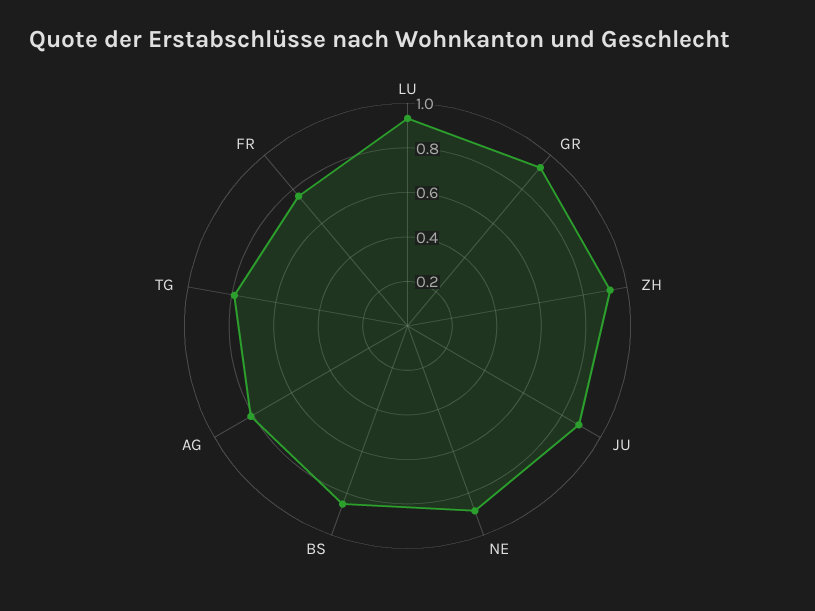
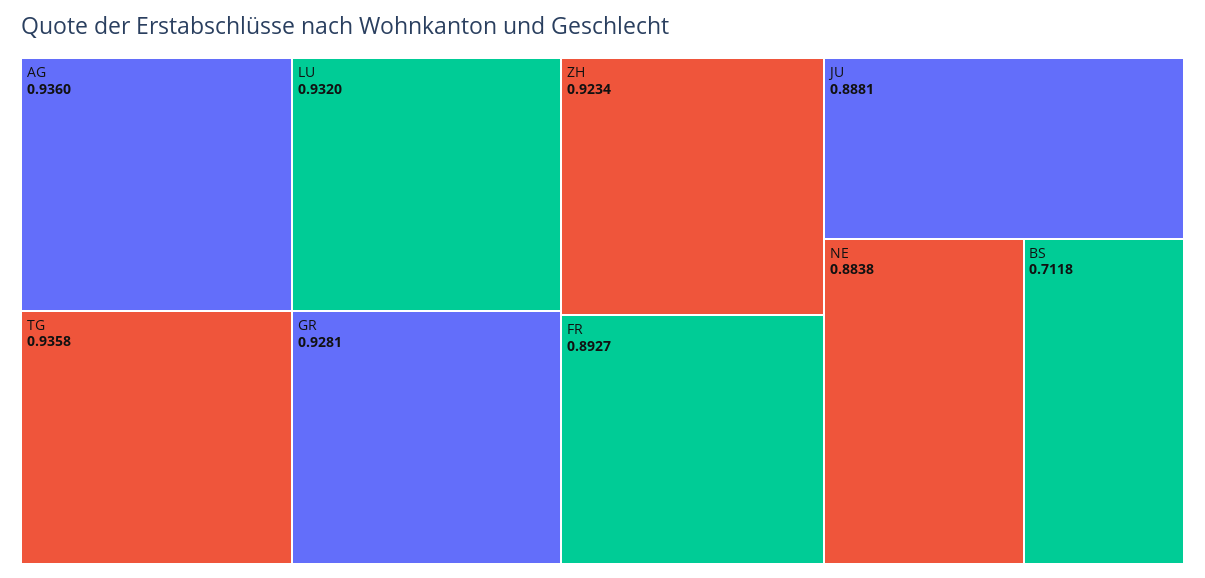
BS: 0.85 -> 0.7118
AG: 0.8 -> 0.936
TG: 0.8 -> 0.9358
FR: 0.75 -> 0.8927

